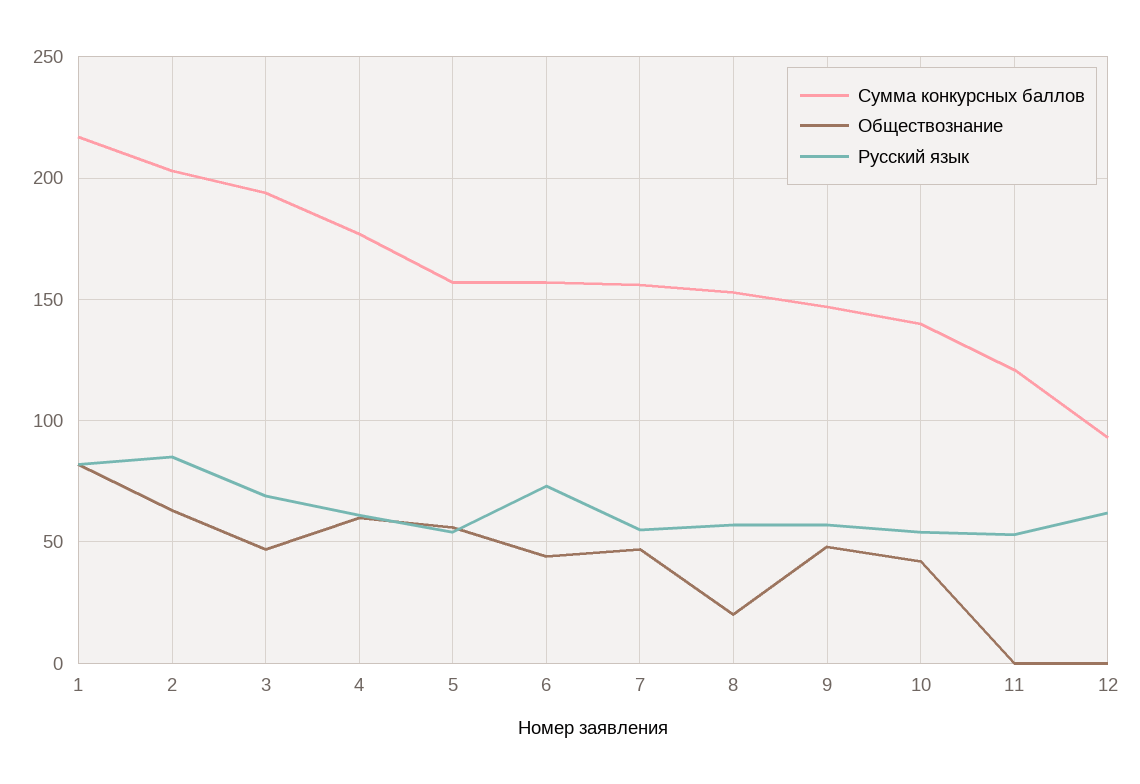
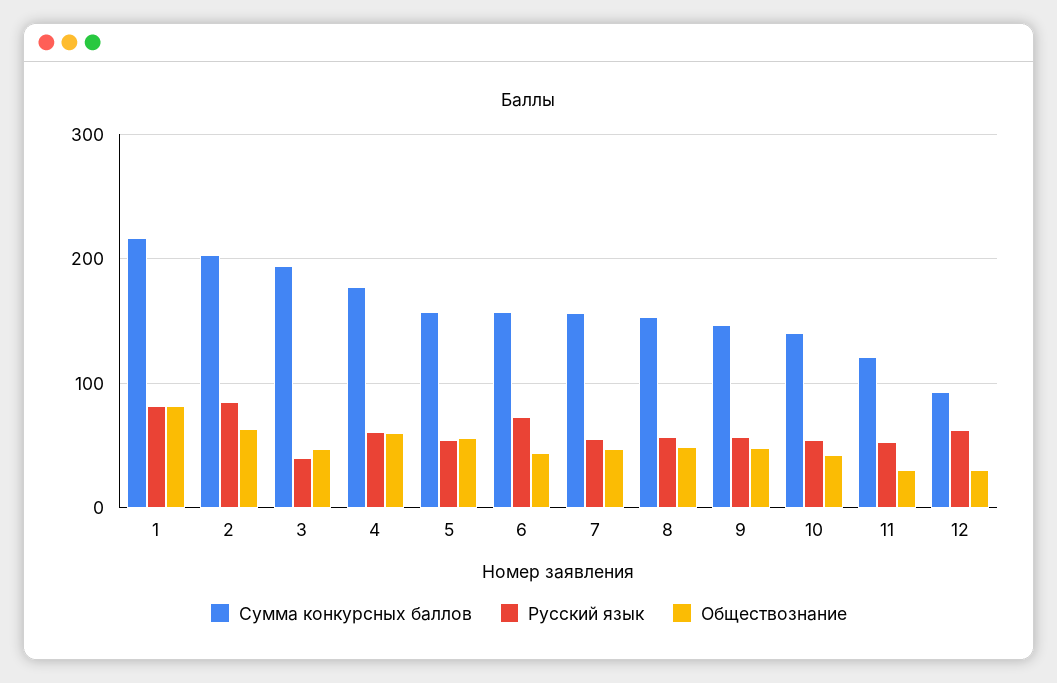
Русский язык, 3: 70 -> 40
Обществознание, 8: 20 -> 50
Обществознание, 11: 0 -> 30
Обществознание, 12: 0 -> 30

